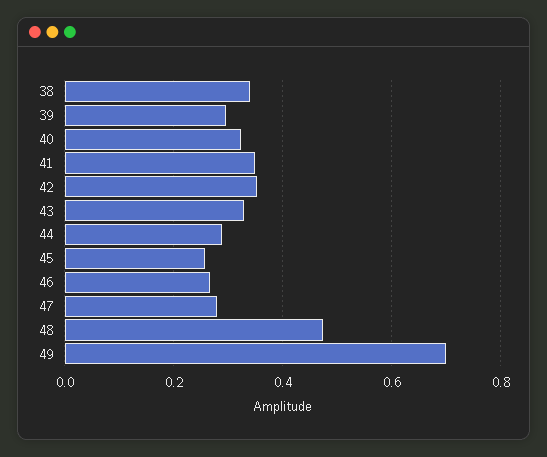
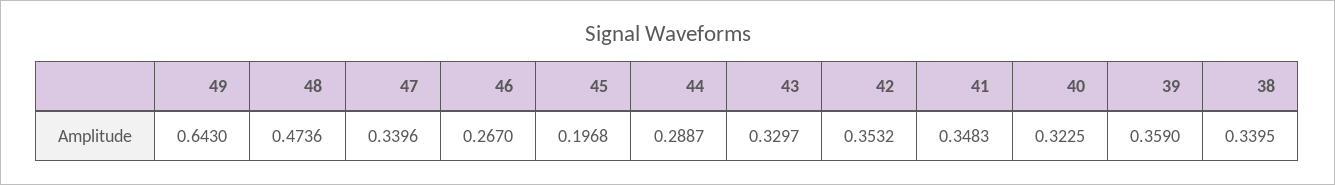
39: 0.3 -> 0.359
45: 0.26 -> 0.1968
47: 0.28 -> 0.3396
49: 0.7 -> 0.643

